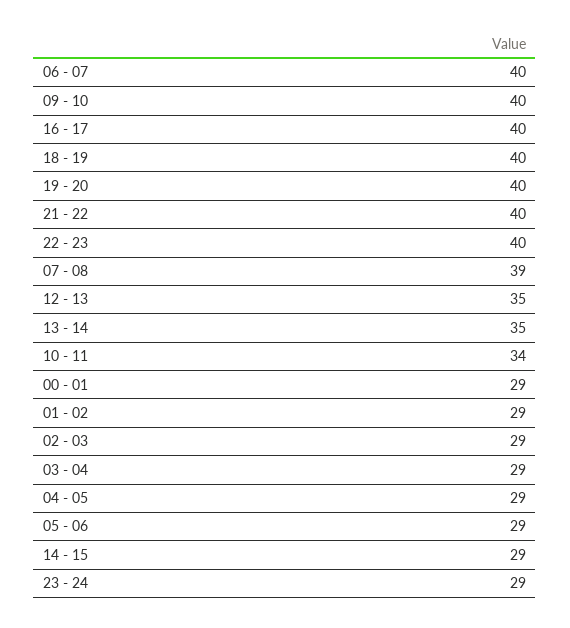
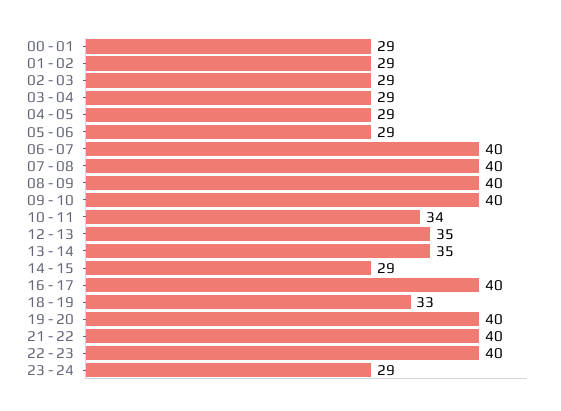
18 - 19: 40 -> 33
07 - 08: 39 -> 40
08 - 09: none -> 40

